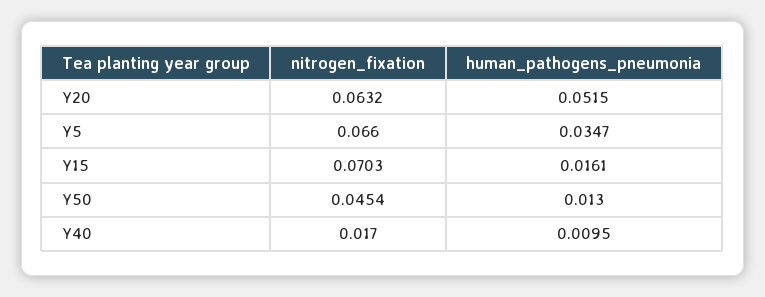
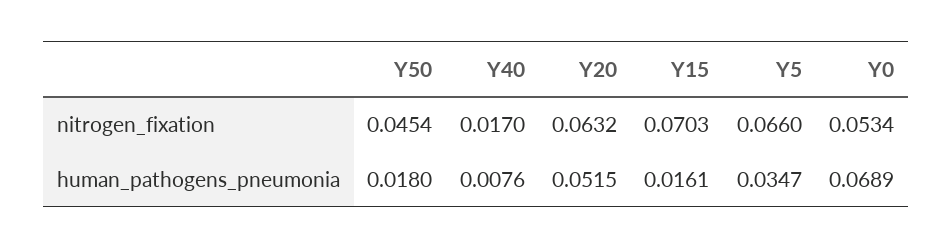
human_pathogens_pneumonia, Y50: 0.013 -> 0.018
human_pathogens_pneumonia, Y40: 0.0095 -> 0.0076
nitrogen_fixation, Y0: none -> 0.0534
human_pathogens_pneumonia, Y0: none -> 0.0689

